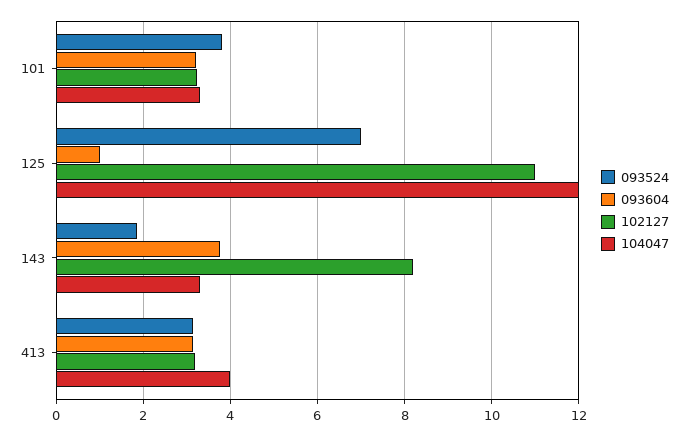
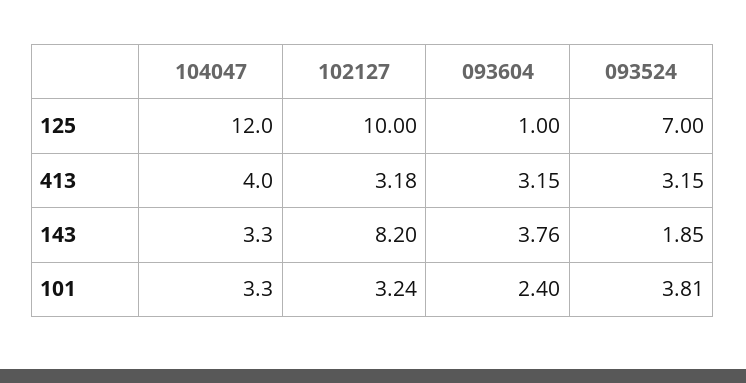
093604, 101: 3.2 -> 2.4
102127, 125: 11 -> 10

